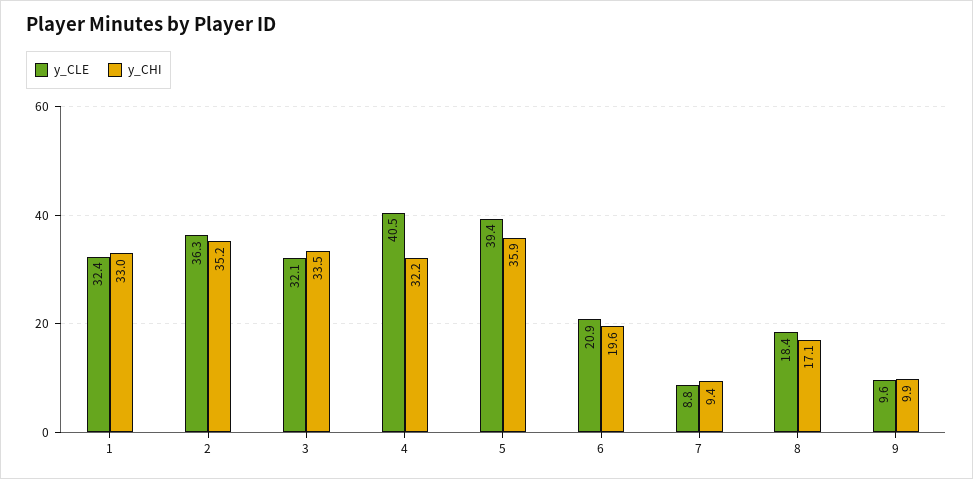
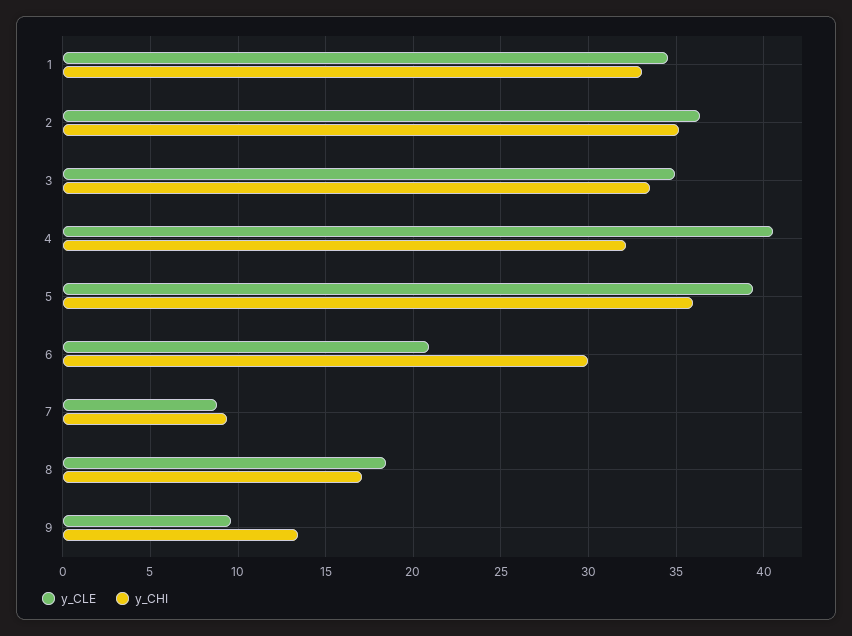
y_CLE, 1: 32.4 -> 34.5
y_CLE, 3: 32.1 -> 35
y_CHI, 6: 19.6 -> 30
y_CHI, 9: 9.9 -> 13.5

